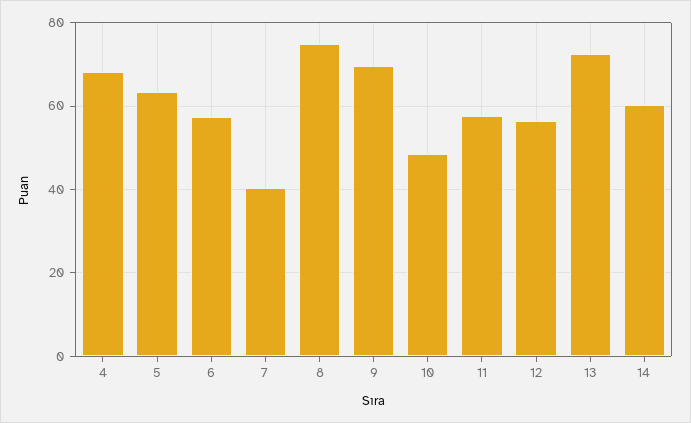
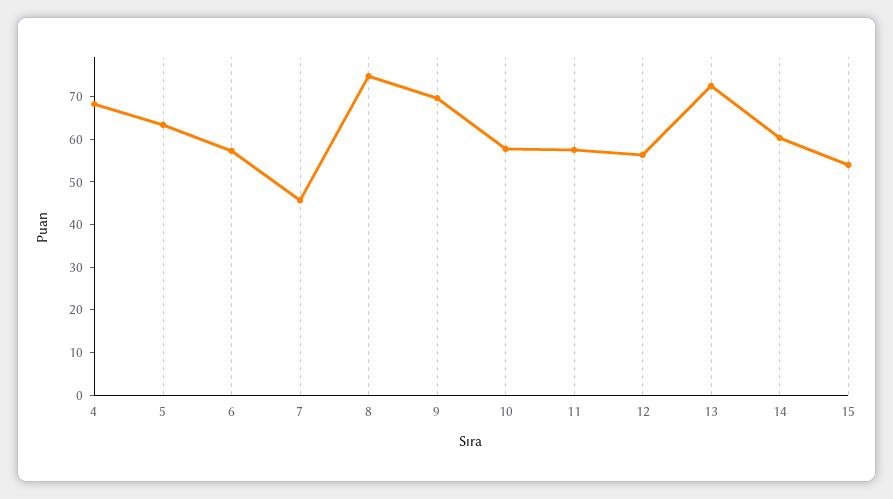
7: 40 -> 46
10: 48 -> 58
15: none -> 54

